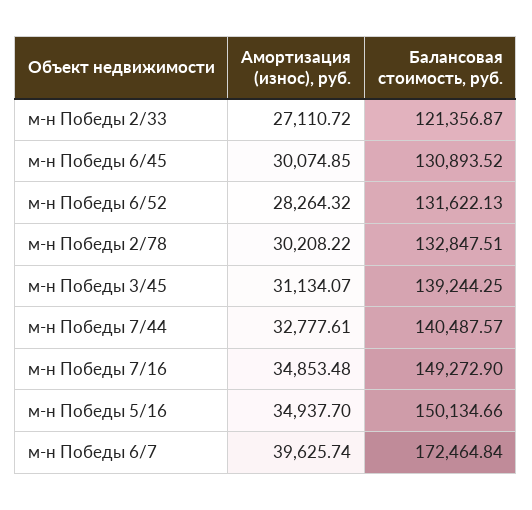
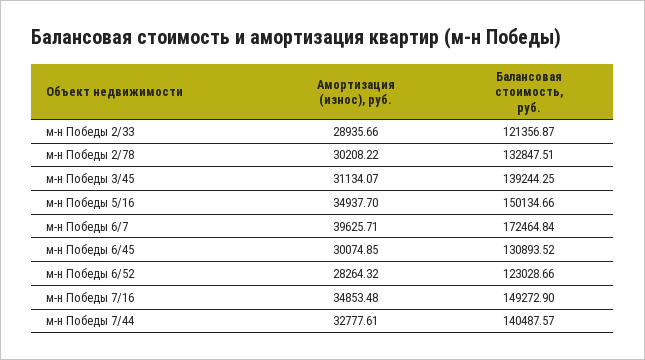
Амортизация (износ), руб., м-н Победы 2/33: 27110.72 -> 28935.66
Балансовая стоимость, руб., м-н Победы 6/52: 131622.13 -> 123028.66
Амортизация (износ), руб., м-н Победы 6/7: 39625.74 -> 39625.71

